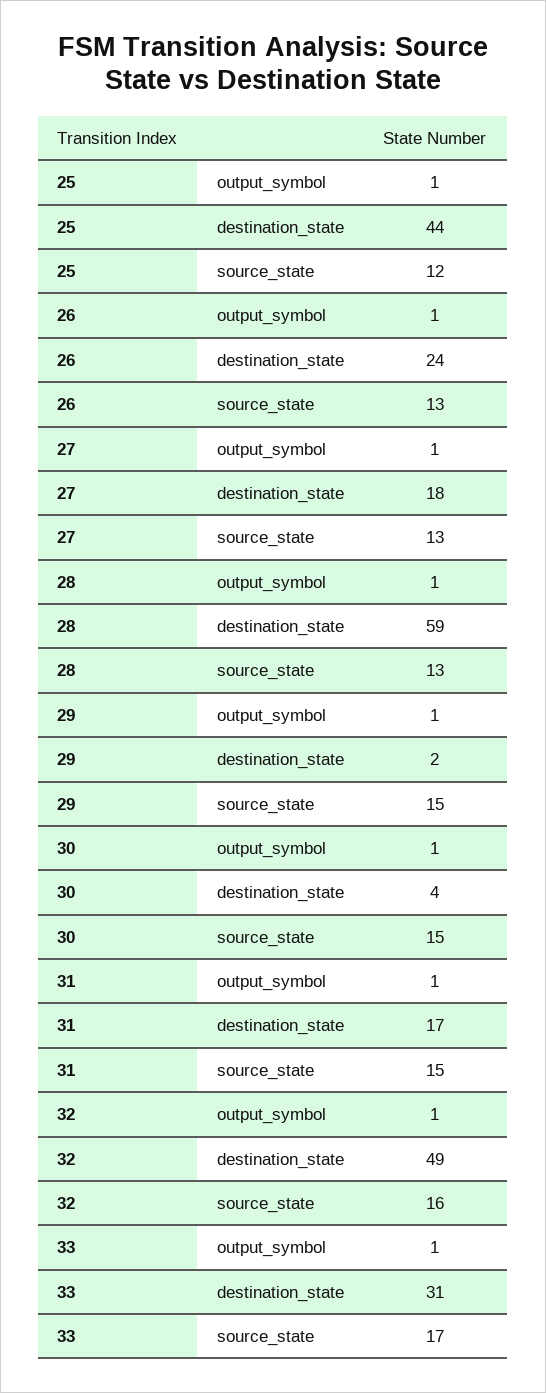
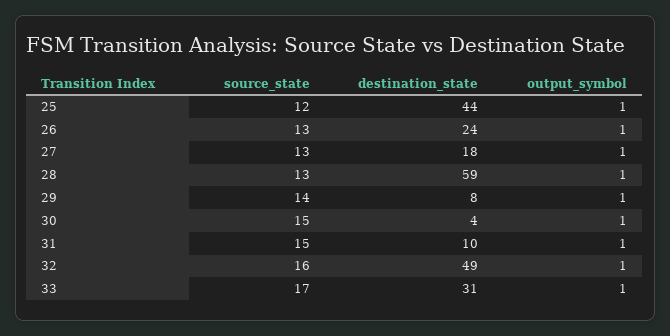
29, destination_state: 2 -> 8
29, source_state: 15 -> 14
31, destination_state: 17 -> 10

